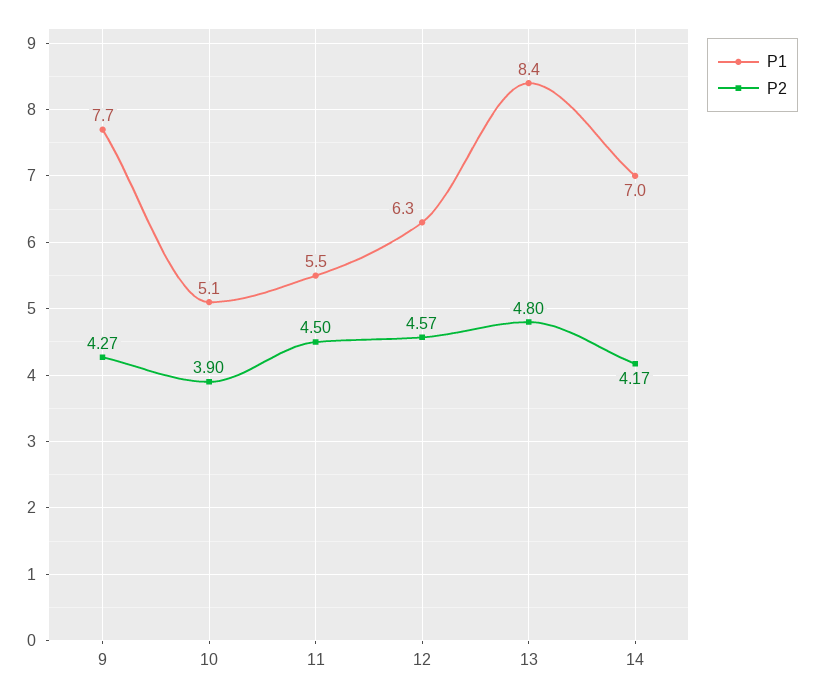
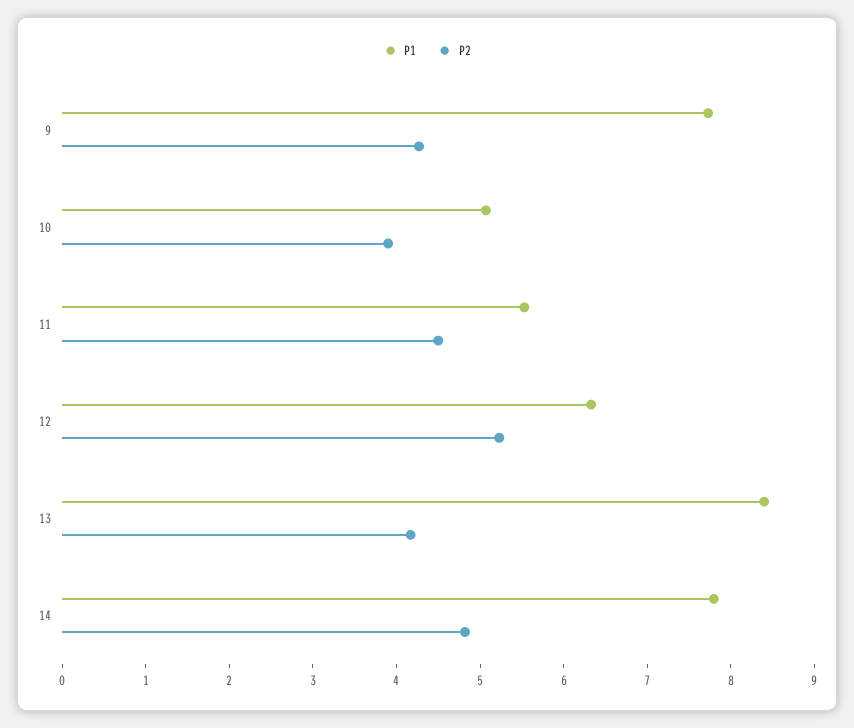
P2, 12: 4.57 -> 5.2
P2, 13: 4.8 -> 4.2
P1, 14: 7 -> 7.8
P2, 14: 4.17 -> 4.8

